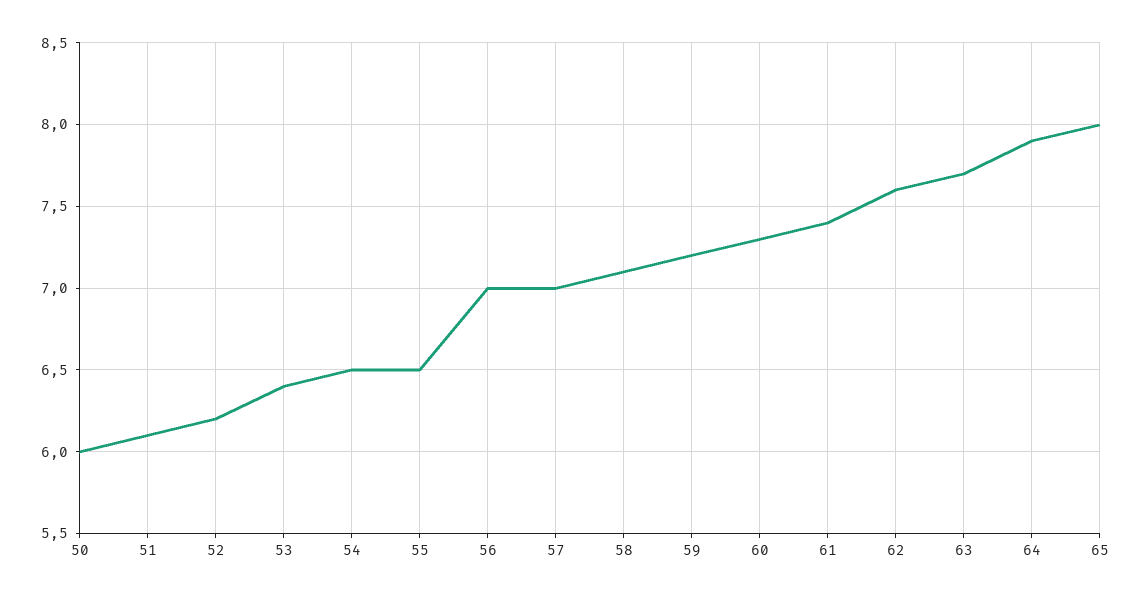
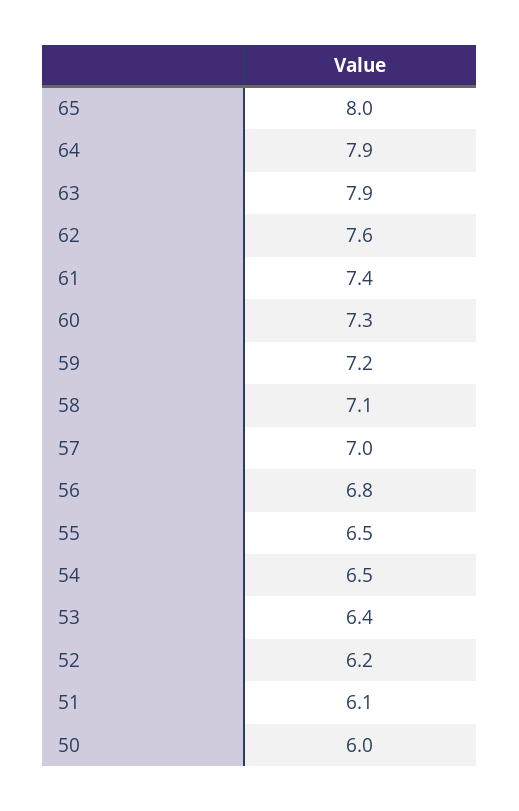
56: 7 -> 6.8
63: 7.7 -> 7.9

